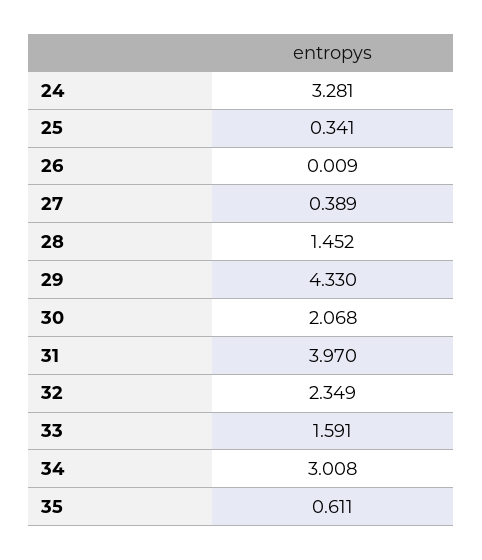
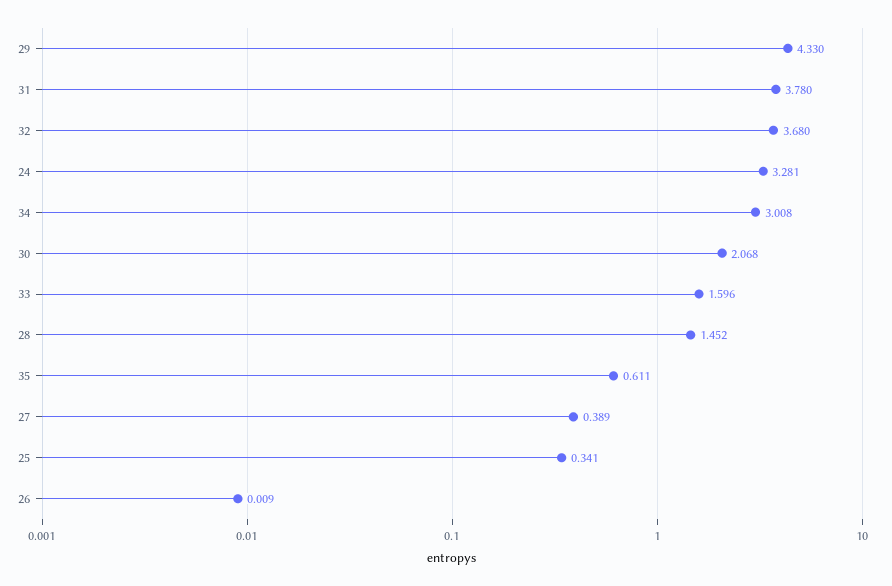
31: 3.97 -> 3.78
32: 2.349 -> 3.68
33: 1.591 -> 1.596

